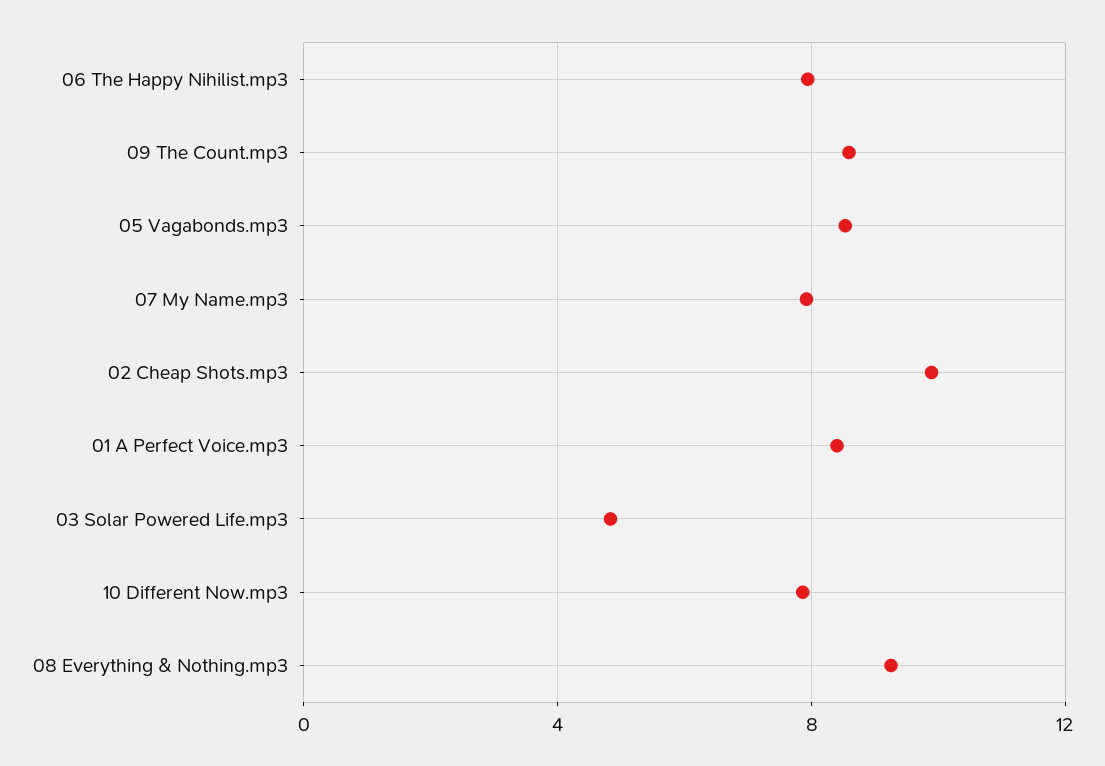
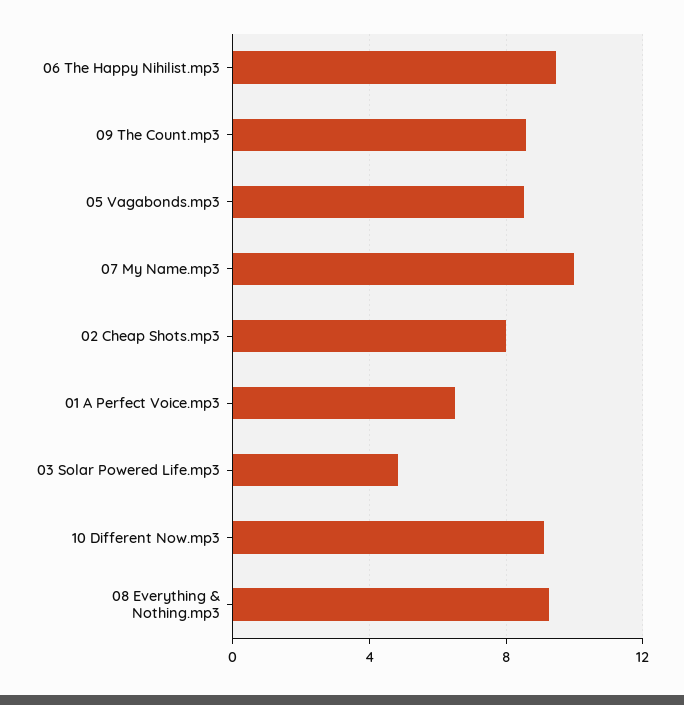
06 The Happy Nihilist.mp3: 8 -> 9.5
07 My Name.mp3: 8 -> 10
02 Cheap Shots.mp3: 10 -> 8
01 A Perfect Voice.mp3: 8.5 -> 6.5
10 Different Now.mp3: 8 -> 9

